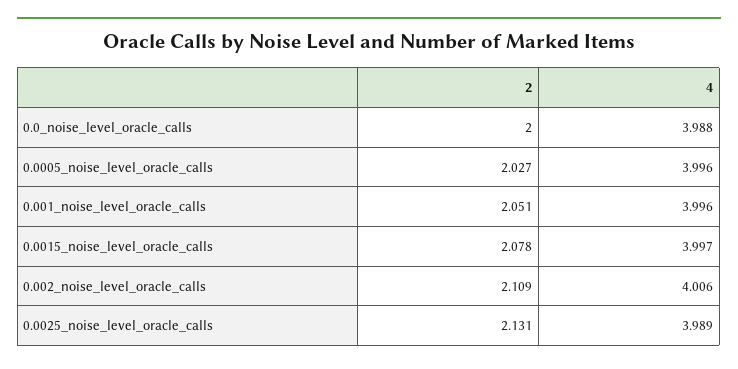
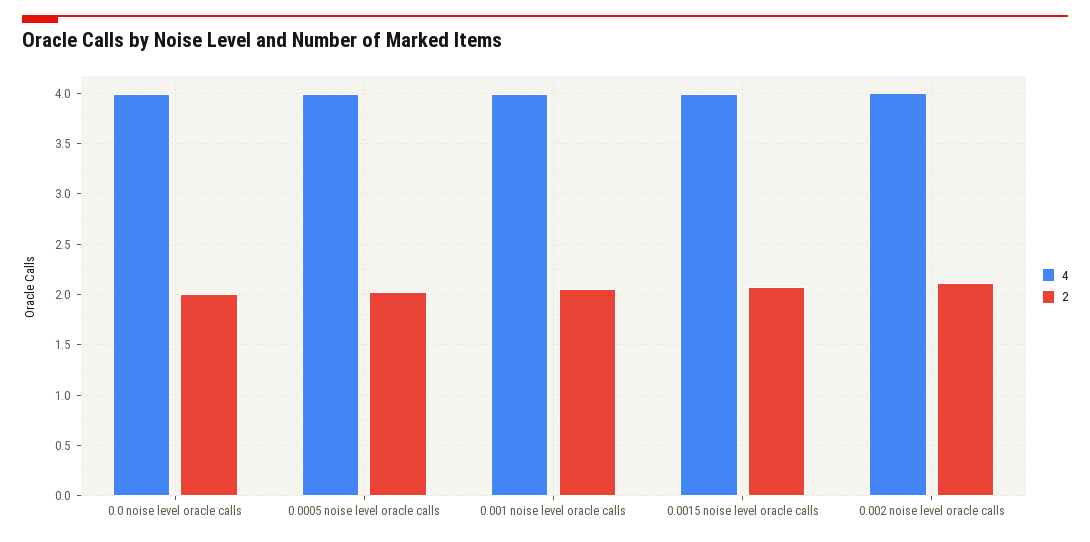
2, 0.0025_noise_level_oracle_calls: 2.131 -> none
4, 0.0025_noise_level_oracle_calls: 3.989 -> none

